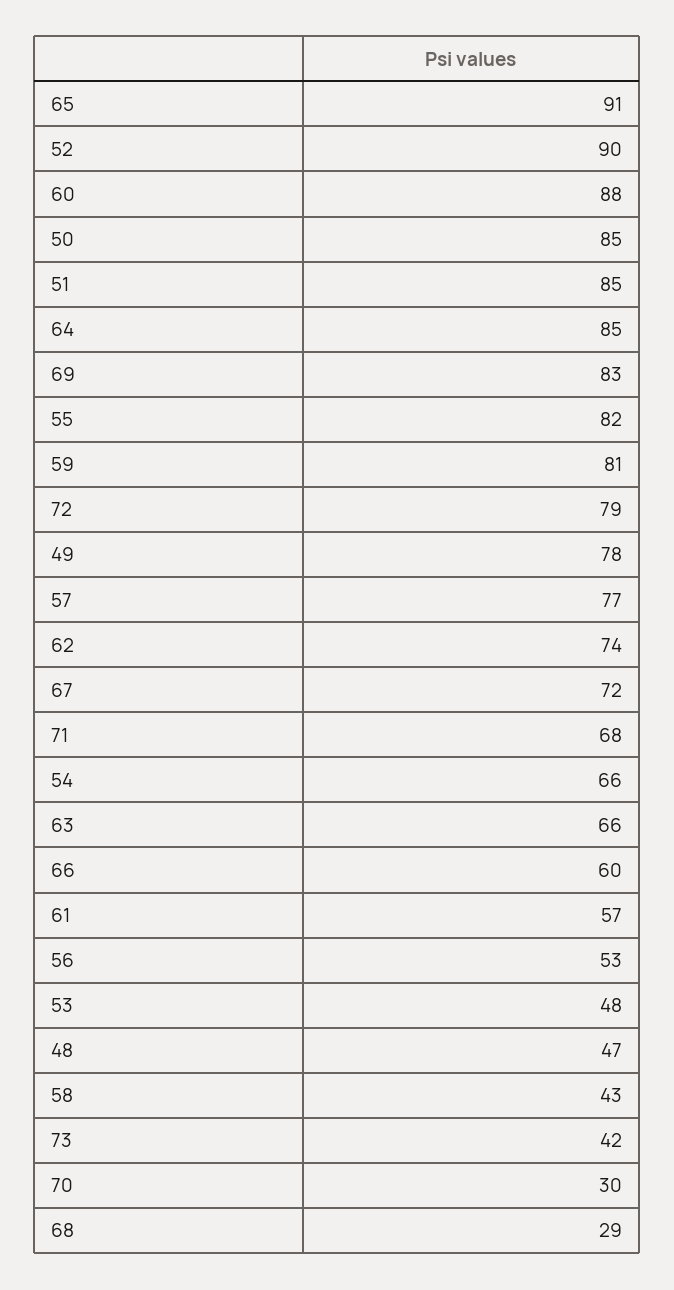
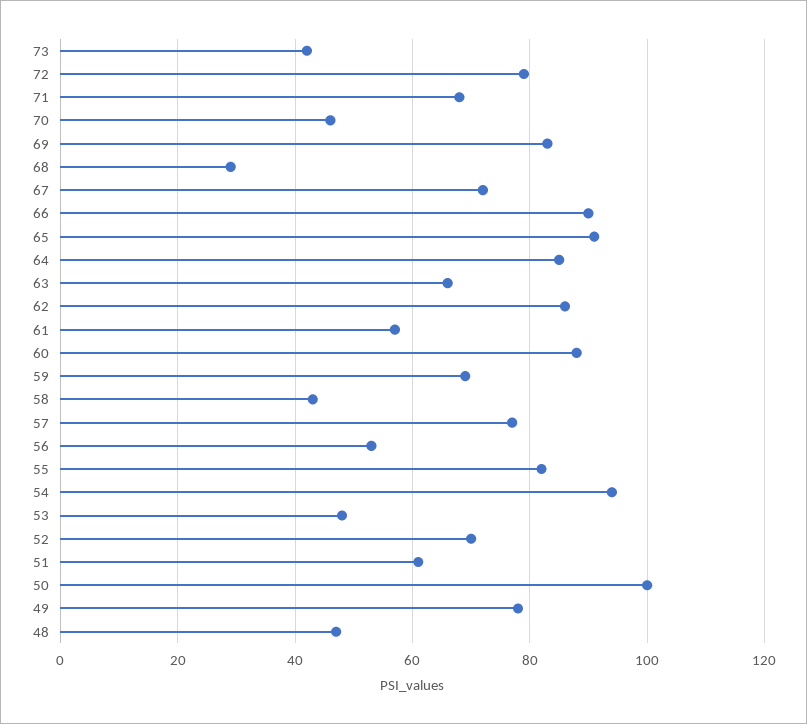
52: 90 -> 70
50: 85 -> 100
51: 85 -> 60
59: 81 -> 70
62: 74 -> 85
54: 66 -> 95
66: 60 -> 90
70: 30 -> 45

